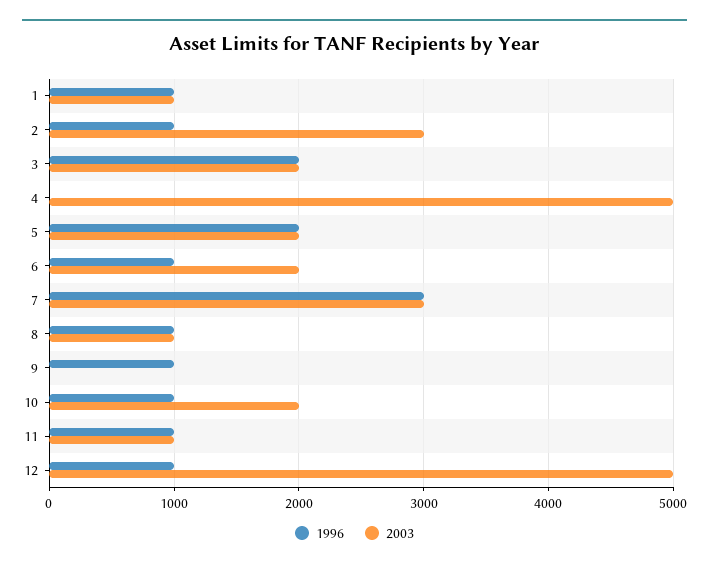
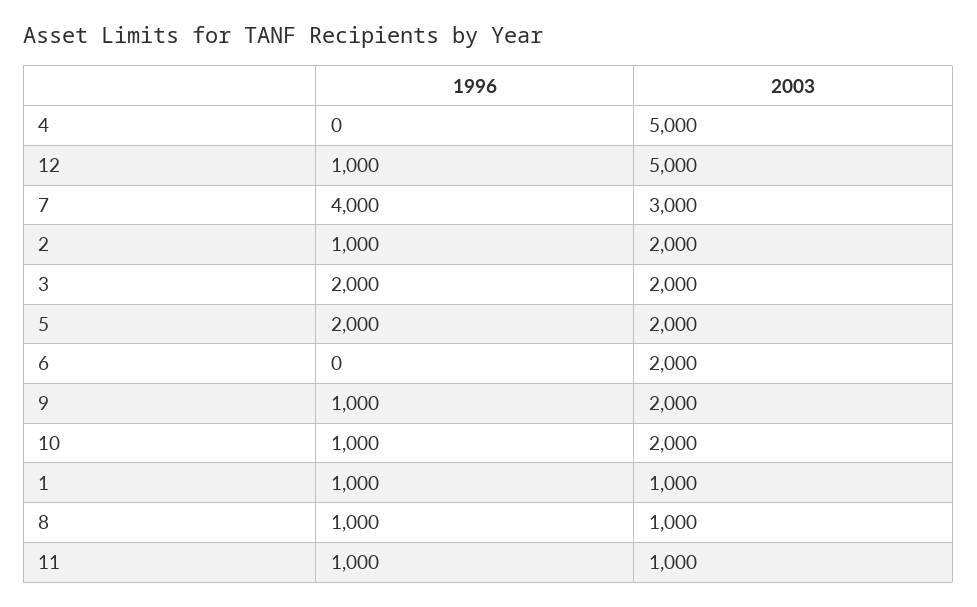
2003, 2: 3000 -> 2000
1996, 6: 1000 -> 0
1996, 7: 3000 -> 4000
2003, 9: 0 -> 2000

